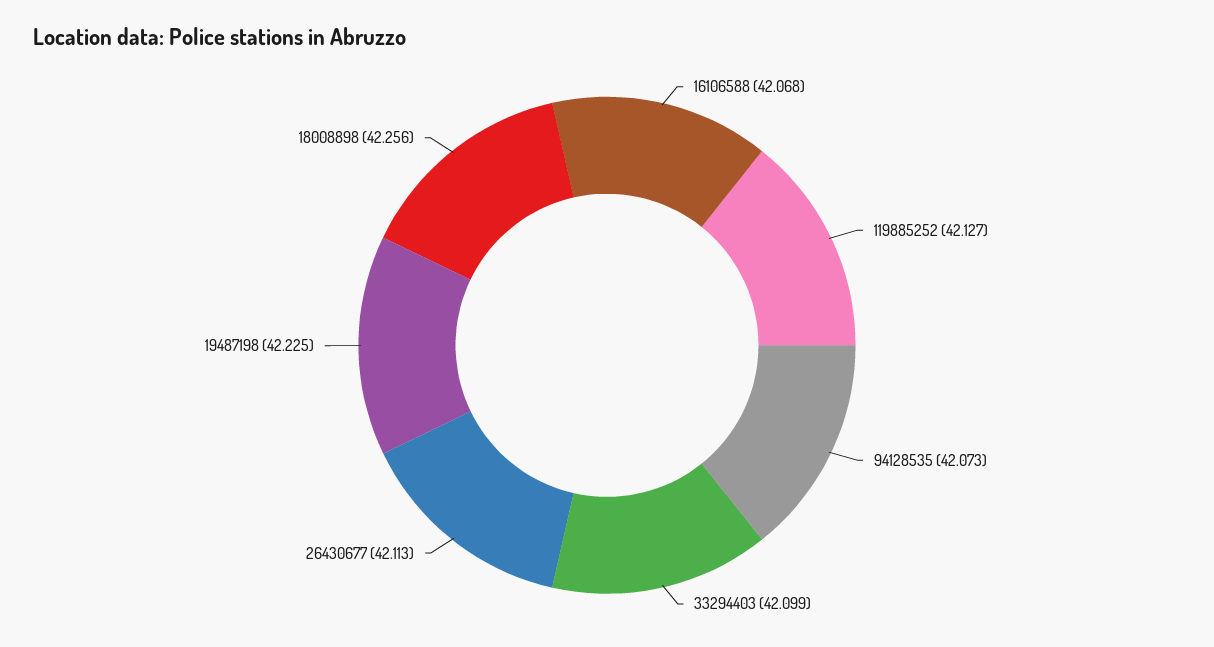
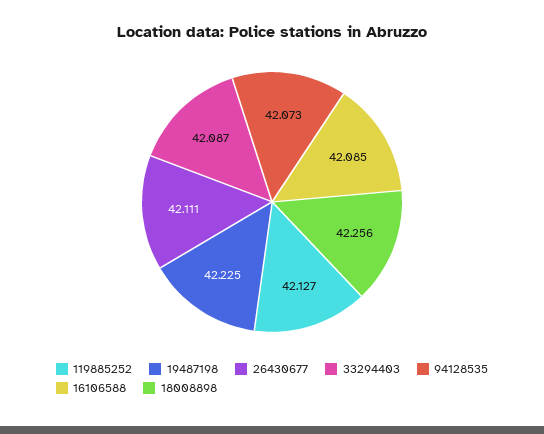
16106588: 42.068 -> 42.085
33294403: 42.099 -> 42.087
26430677: 42.113 -> 42.111

